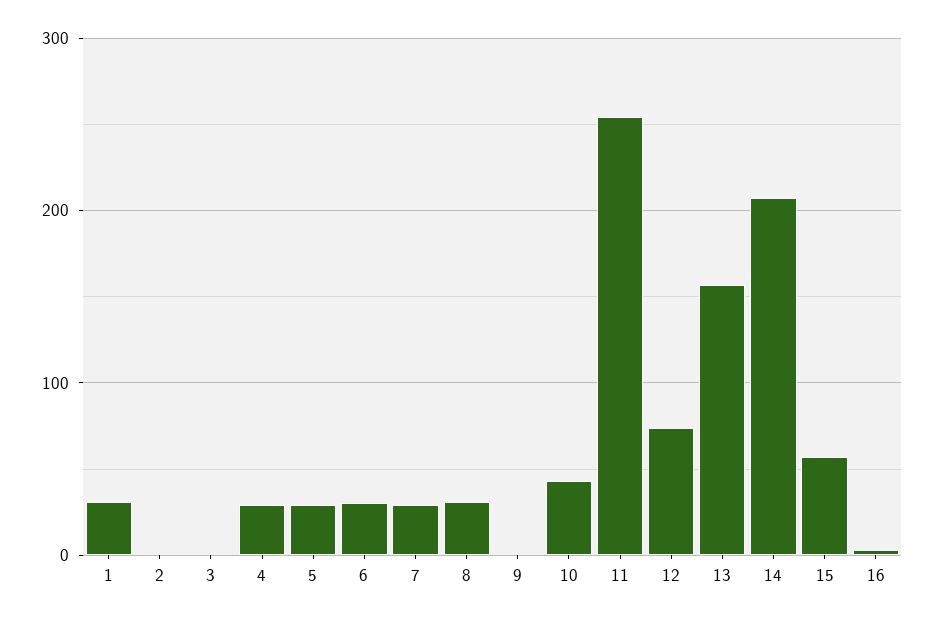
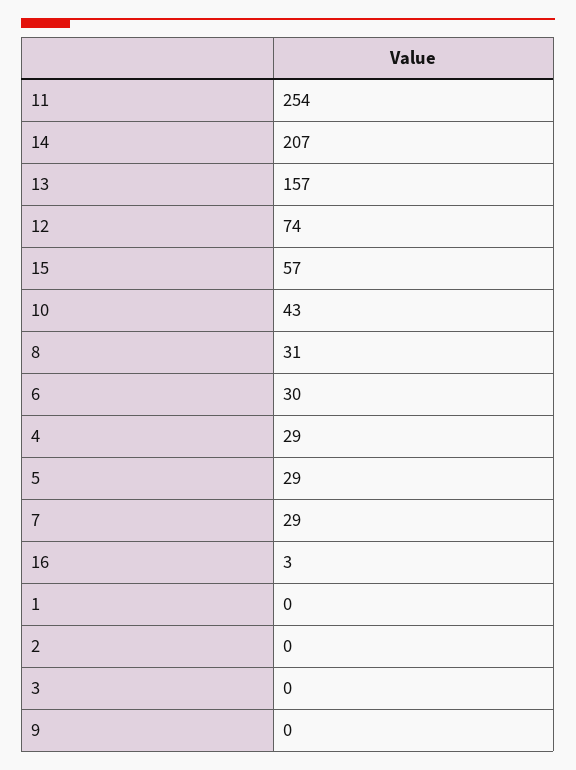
1: 30 -> 0

